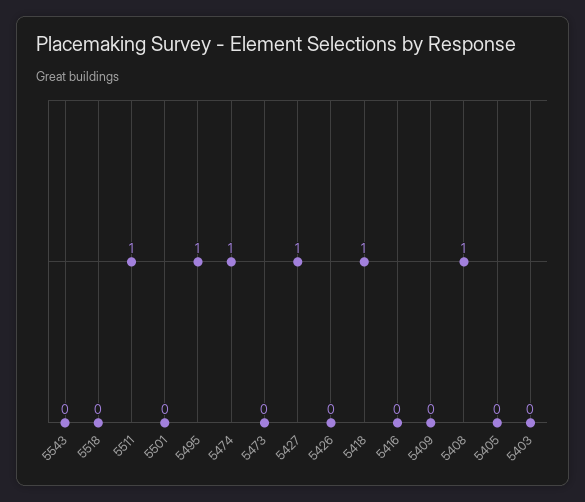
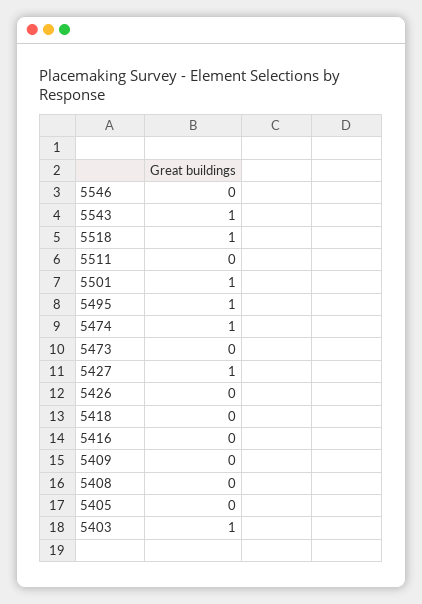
5543: 0 -> 1
5518: 0 -> 1
5511: 1 -> 0
5501: 0 -> 1
5418: 1 -> 0
5408: 1 -> 0
5403: 0 -> 1
5546: none -> 0

